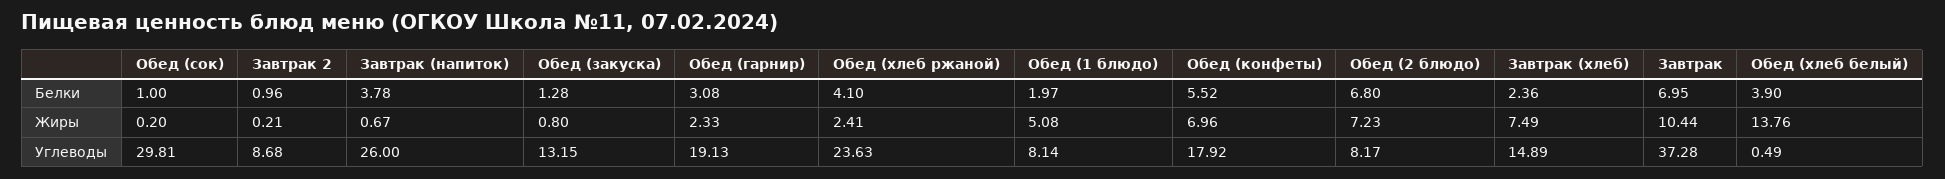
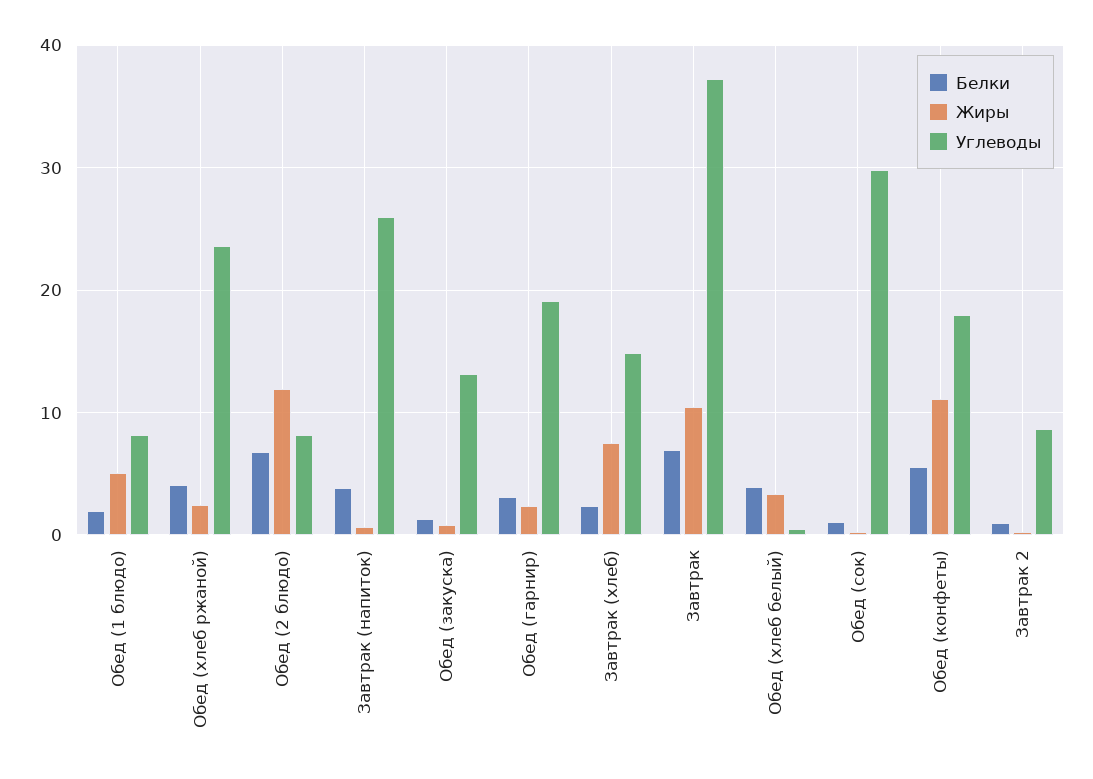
Жиры, Обед (конфеты): 6.96 -> 11
Жиры, Обед (2 блюдо): 7.23 -> 12
Жиры, Обед (хлеб белый): 13.76 -> 3

